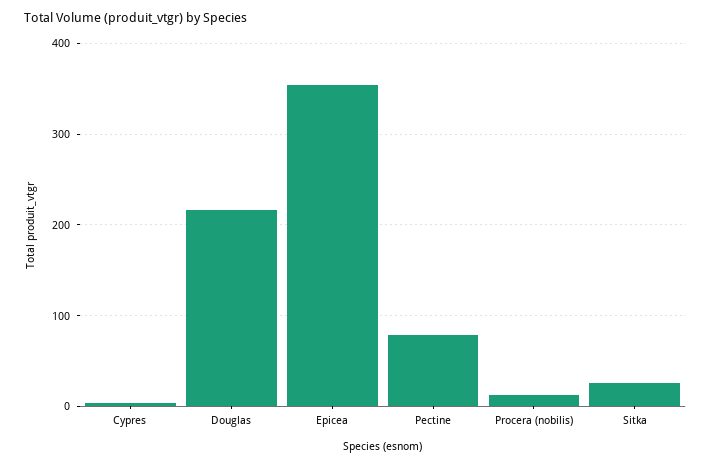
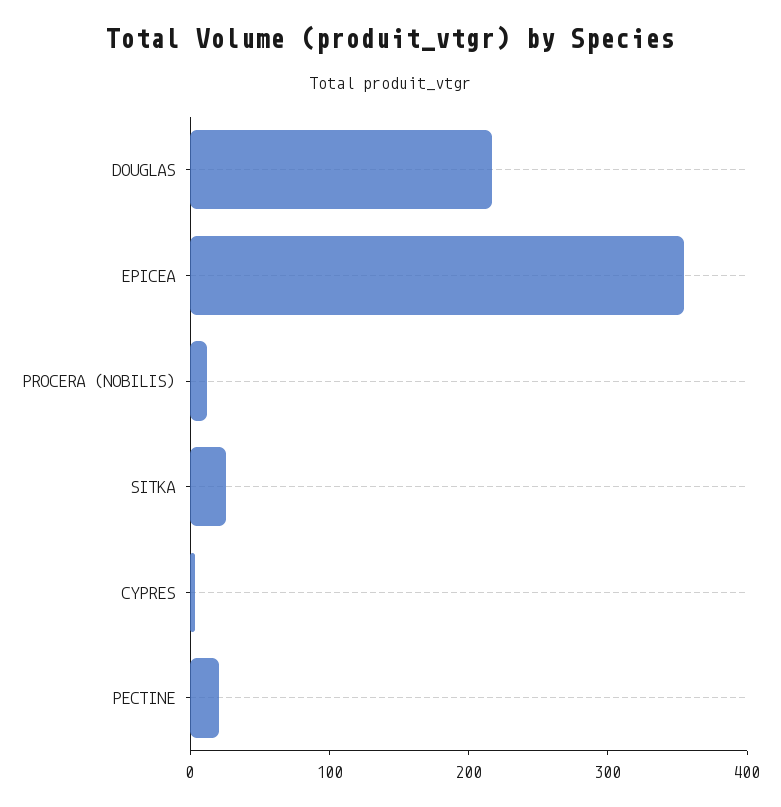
Pectine: 80 -> 20

